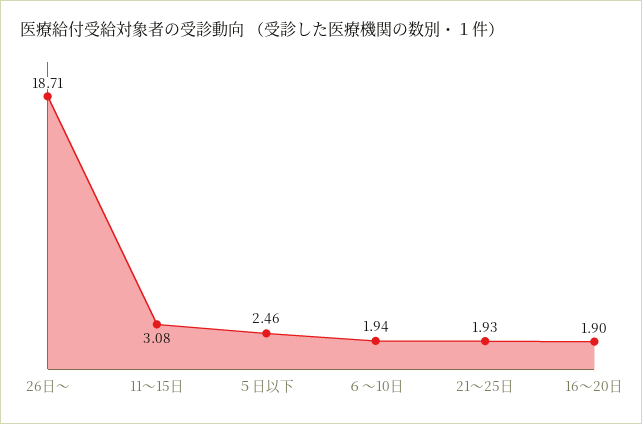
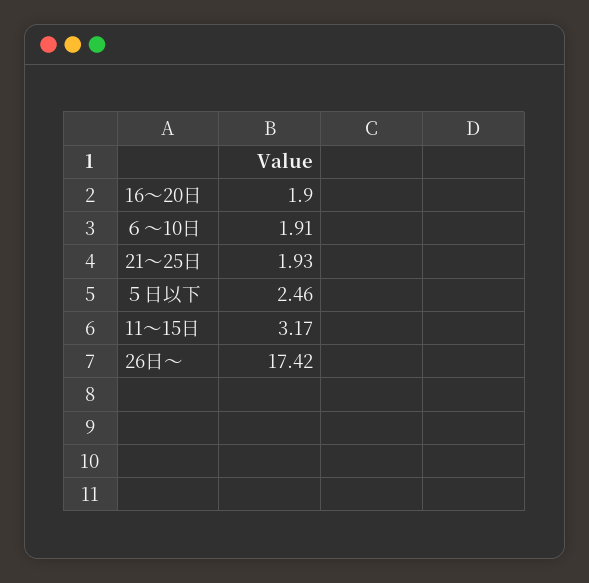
26日～: 18.71 -> 17.42
11～15日: 3.08 -> 3.17
６～10日: 1.94 -> 1.91

